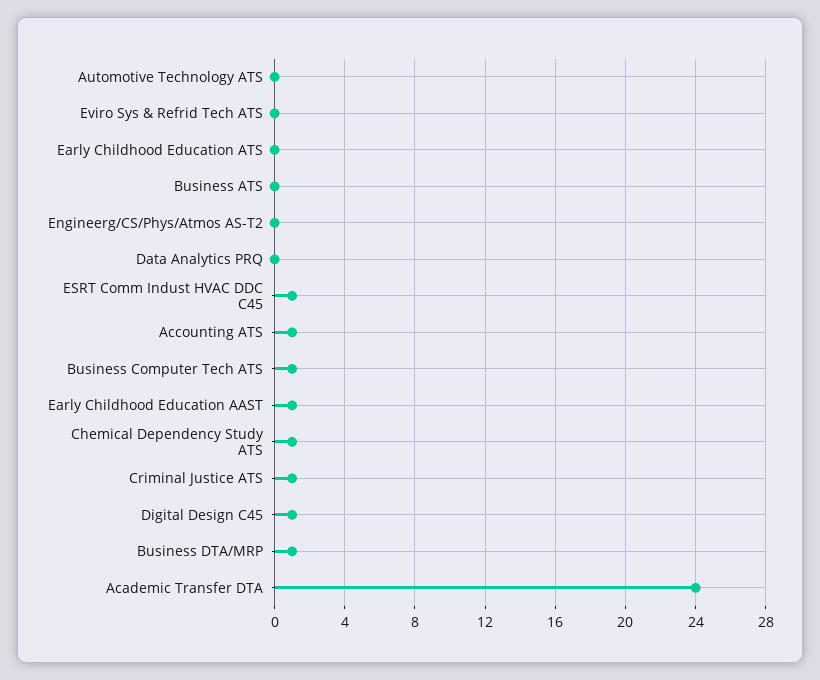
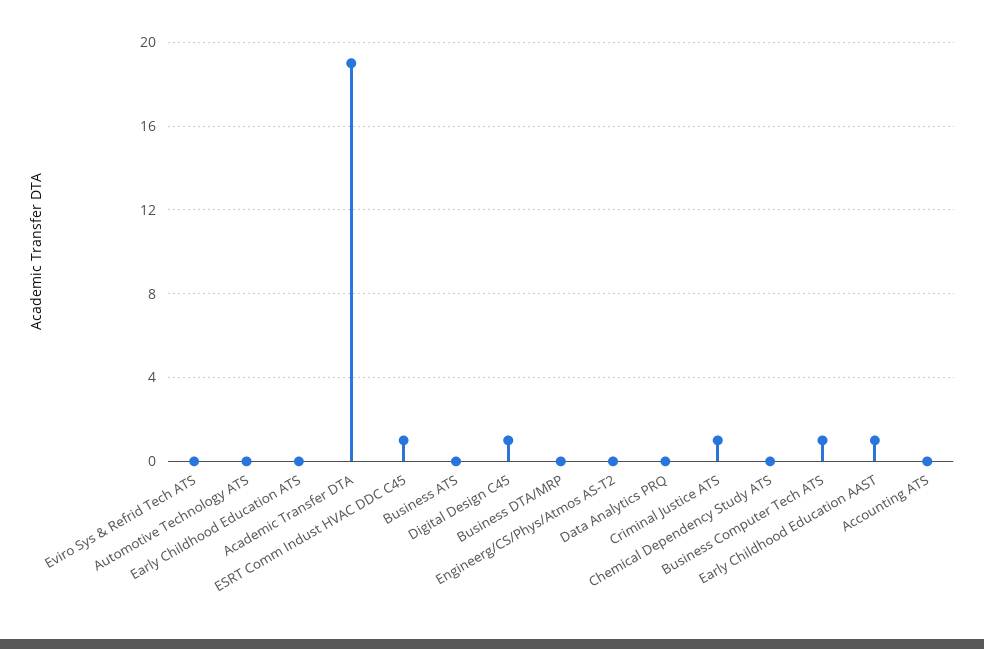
Accounting ATS: 1 -> 0
Chemical Dependency Study ATS: 1 -> 0
Business DTA/MRP: 1 -> 0
Academic Transfer DTA: 24 -> 19

